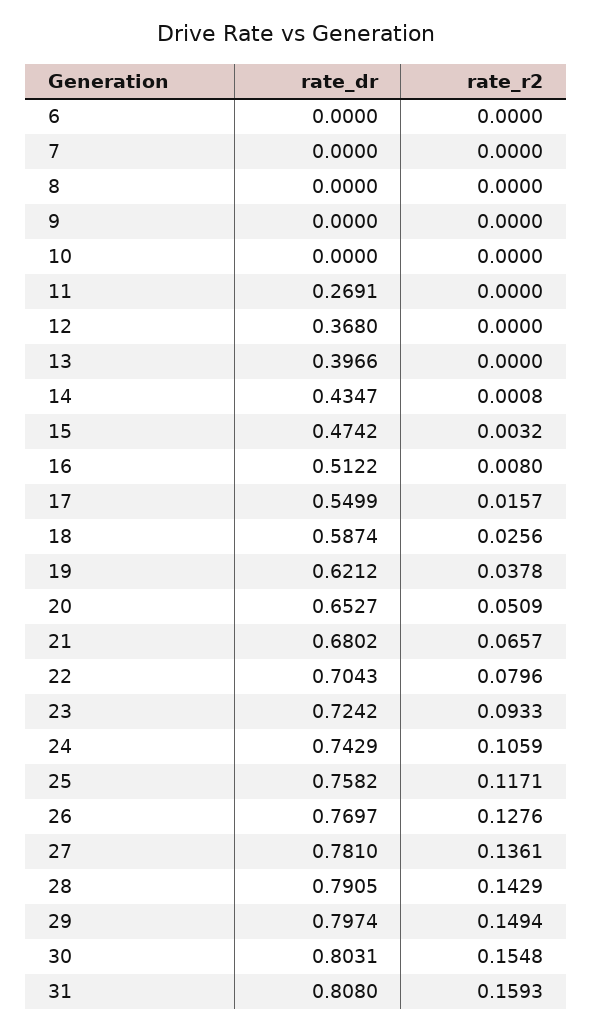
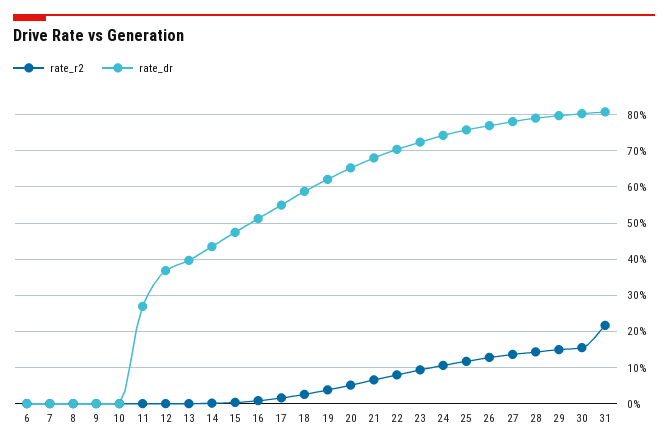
rate_r2, 31: 0.1593 -> 0.22

